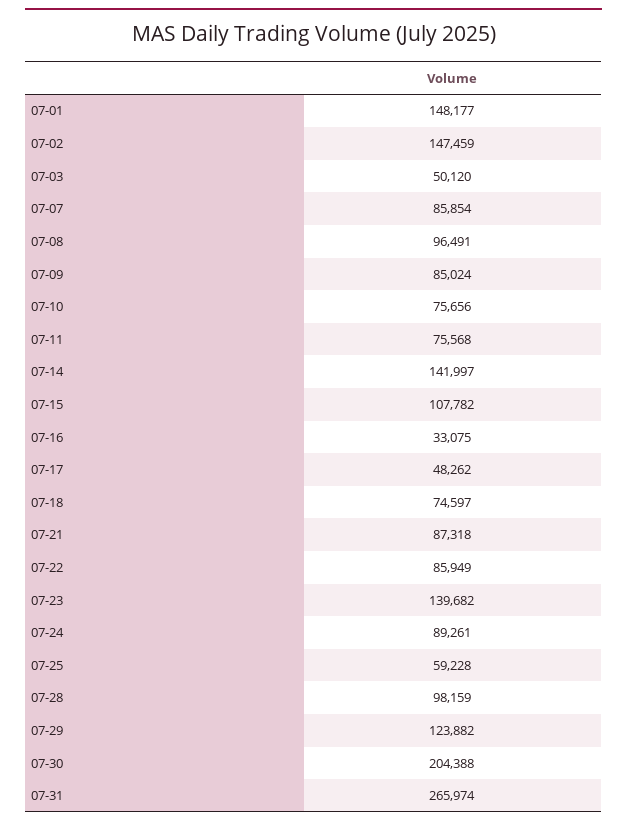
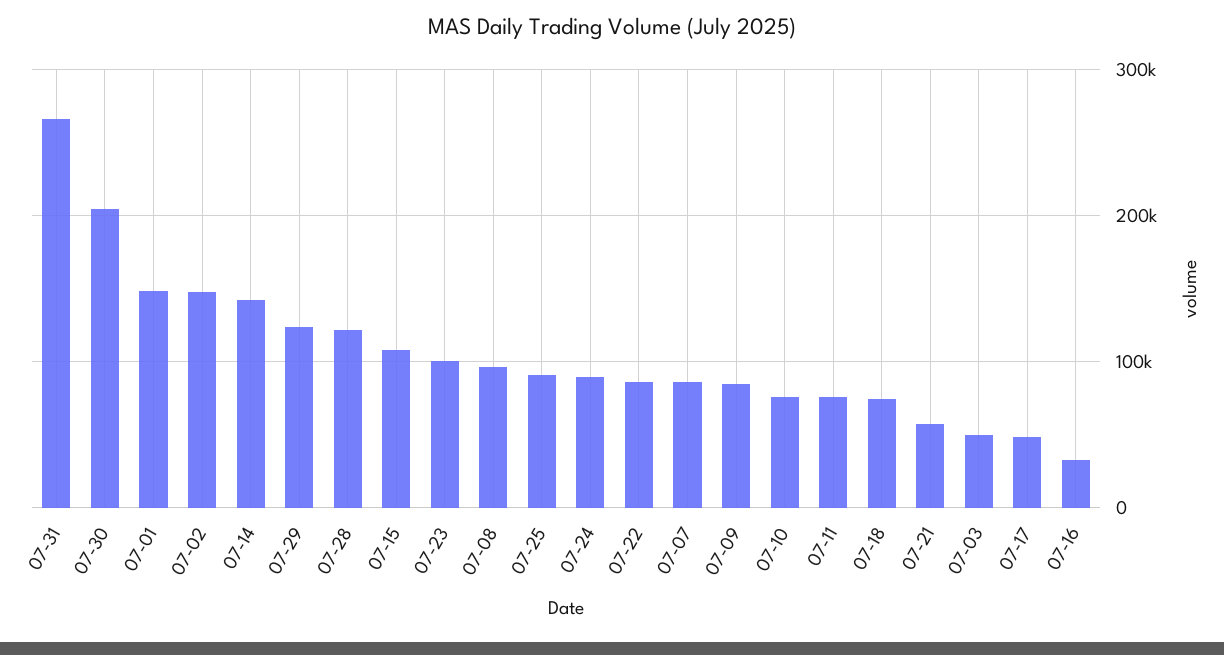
07-21: 87318 -> 60000
07-23: 139682 -> 100000
07-25: 59228 -> 90000
07-28: 98159 -> 120000

